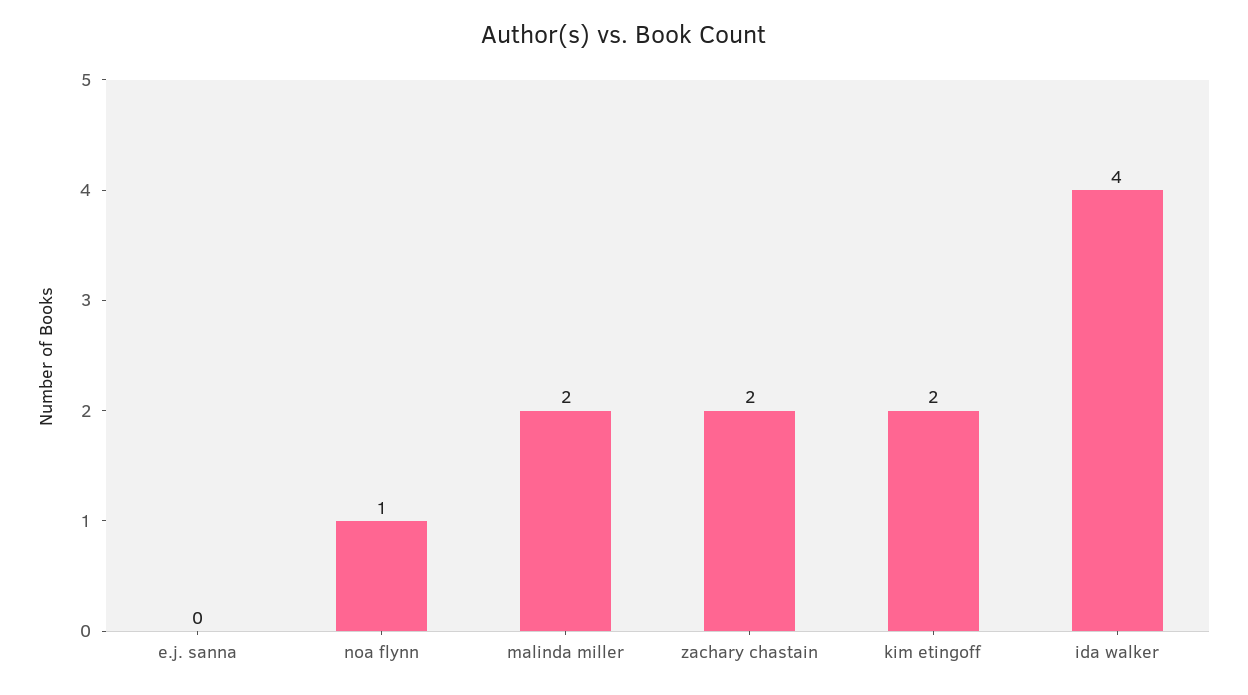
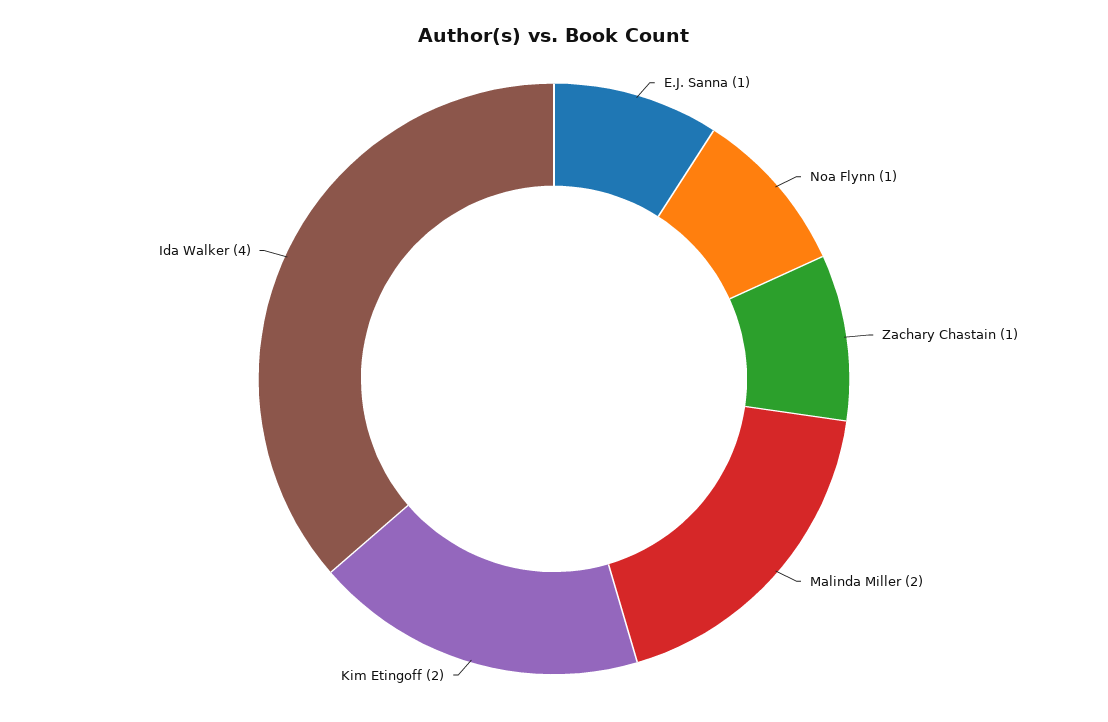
e.j. sanna: 0 -> 1
zachary chastain: 2 -> 1

